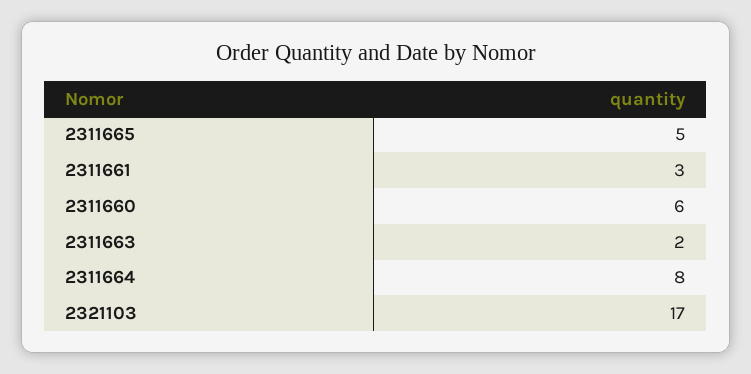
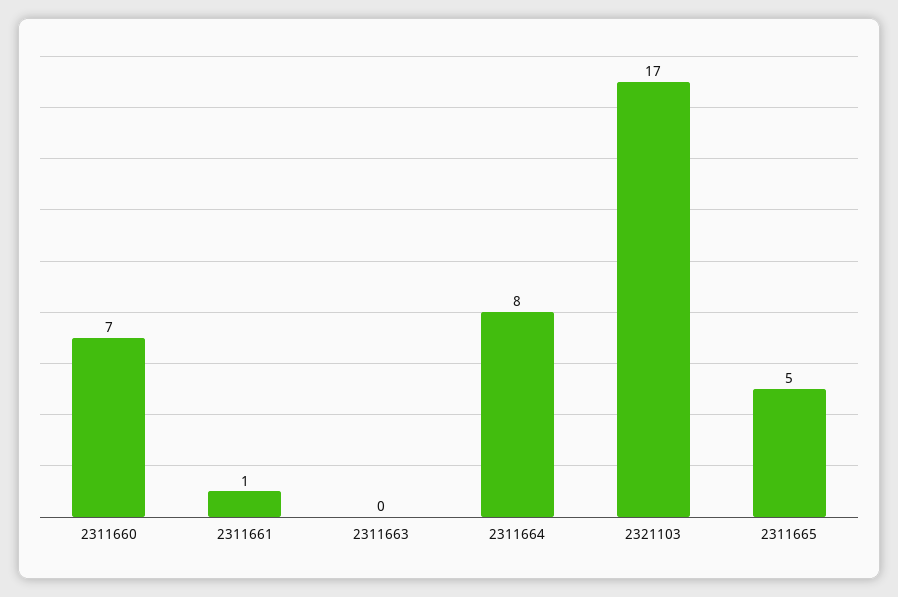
2311661: 3 -> 1
2311660: 6 -> 7
2311663: 2 -> 0

